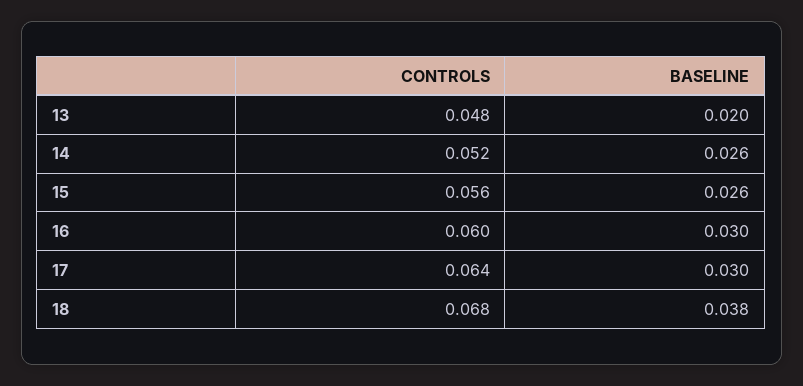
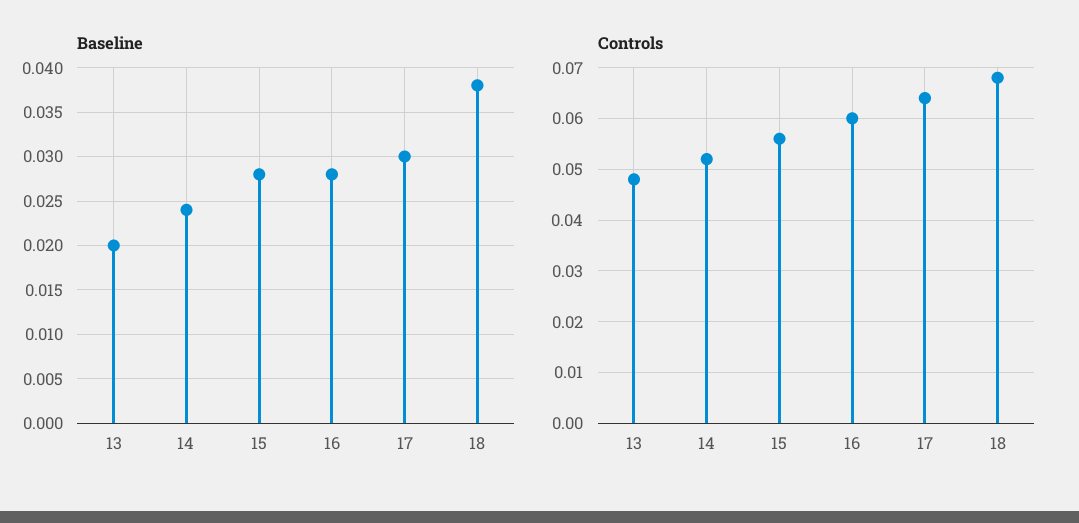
BASELINE, 14: 0.026 -> 0.024
BASELINE, 15: 0.026 -> 0.028
BASELINE, 16: 0.03 -> 0.028

